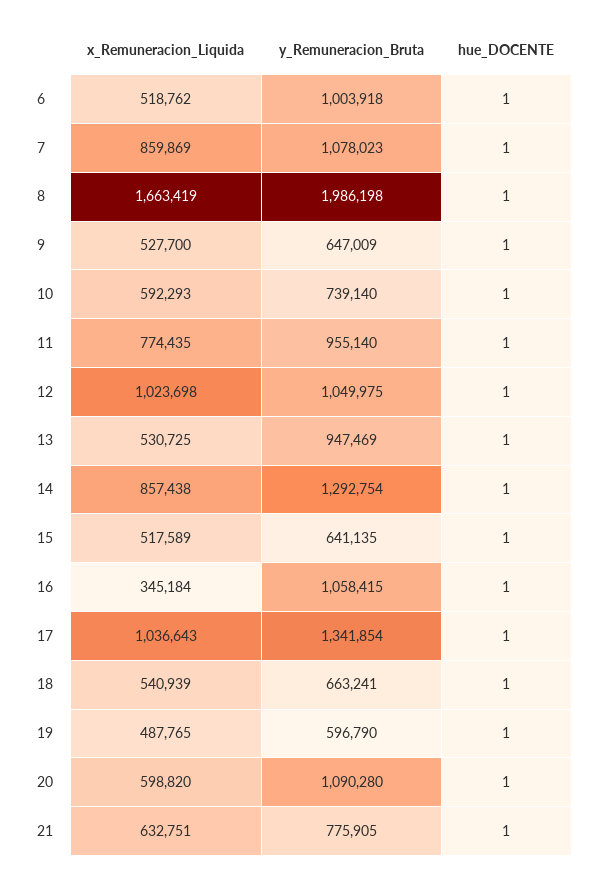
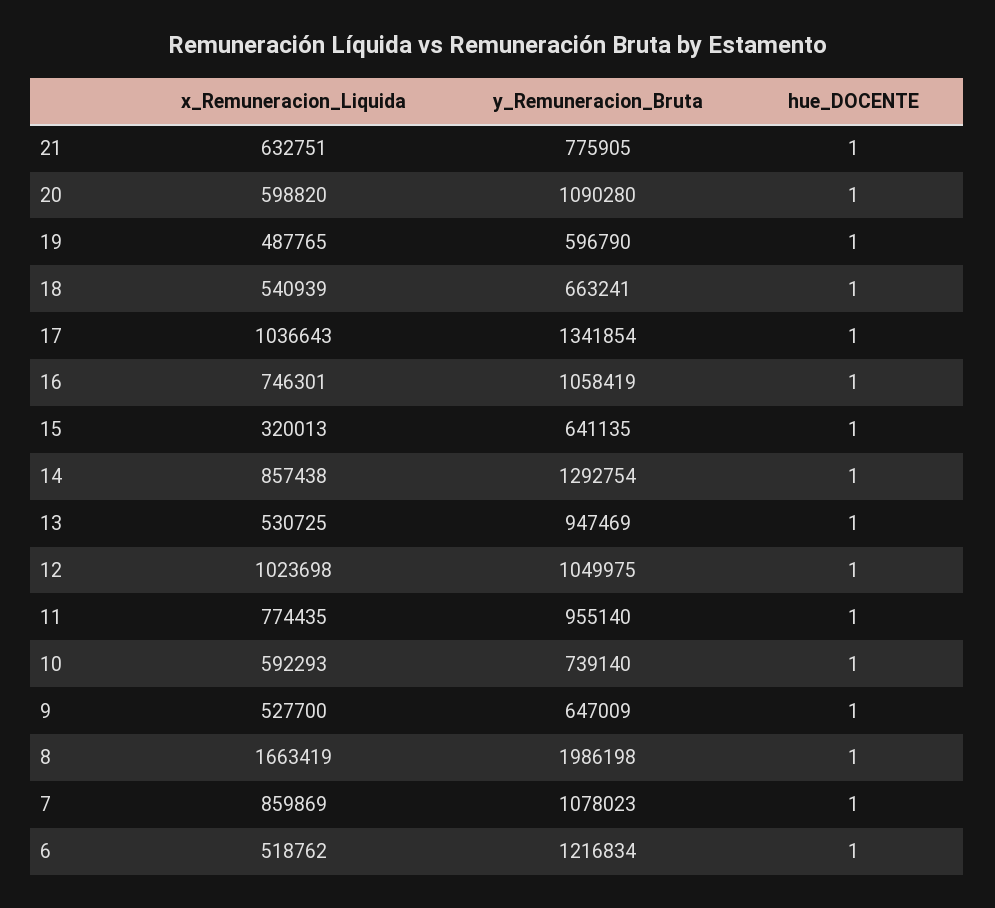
y_Remuneracion_Bruta, 6: 1003918 -> 1216834
x_Remuneracion_Liquida, 15: 517589 -> 320013
x_Remuneracion_Liquida, 16: 345184 -> 746301
y_Remuneracion_Bruta, 16: 1058415 -> 1058419

